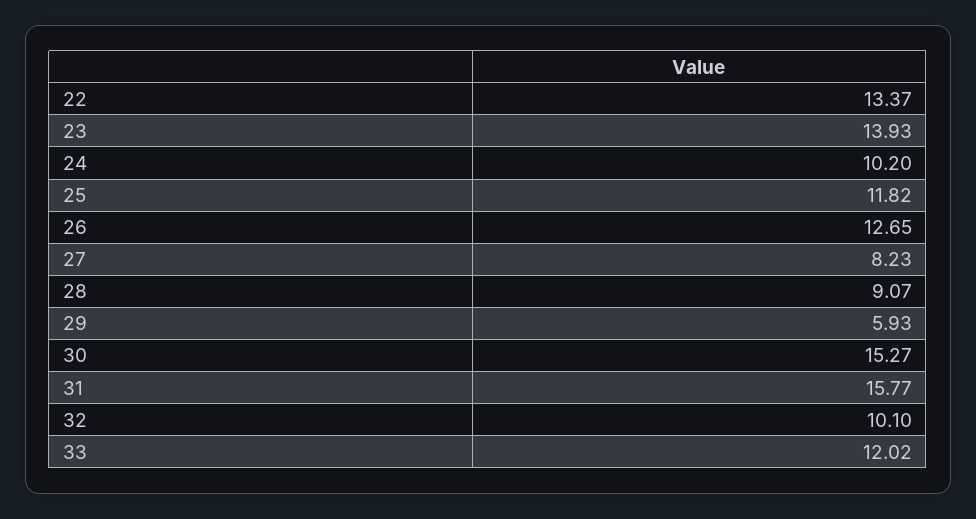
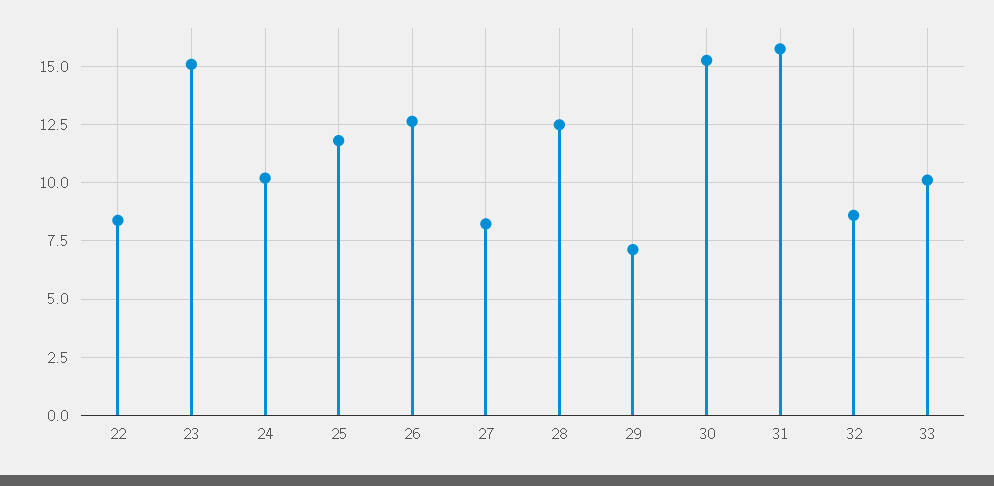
22: 13.37 -> 8.5
23: 13.93 -> 15
28: 9.07 -> 12.5
29: 5.93 -> 7
32: 10.1 -> 8.5
33: 12.02 -> 10

